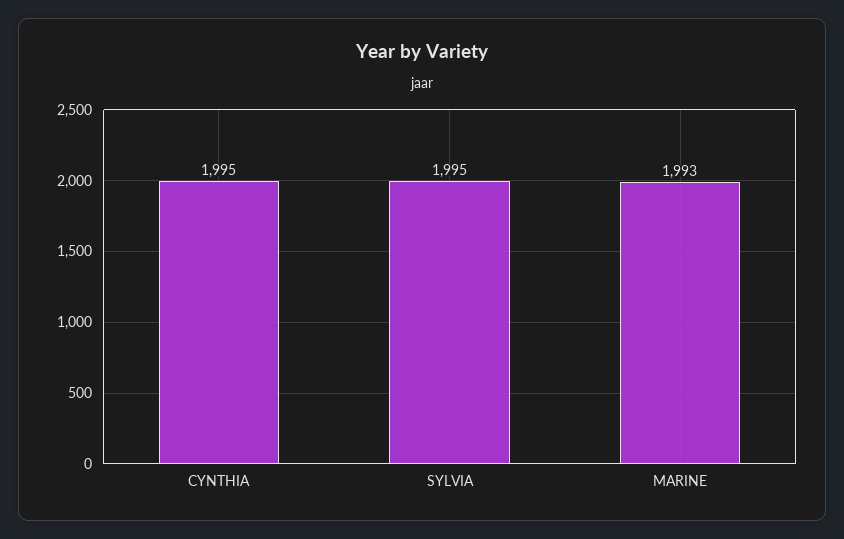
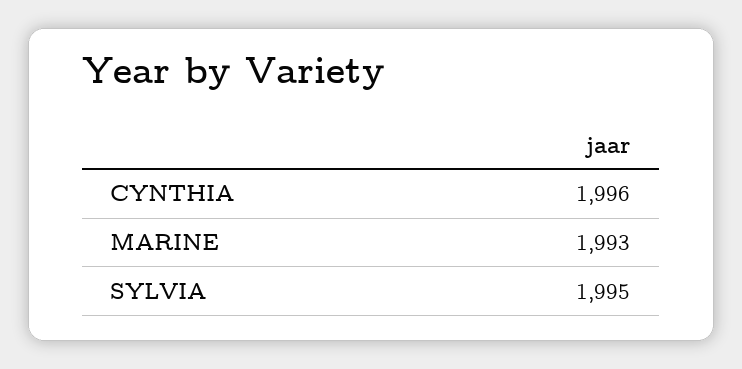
CYNTHIA: 1995 -> 1996

